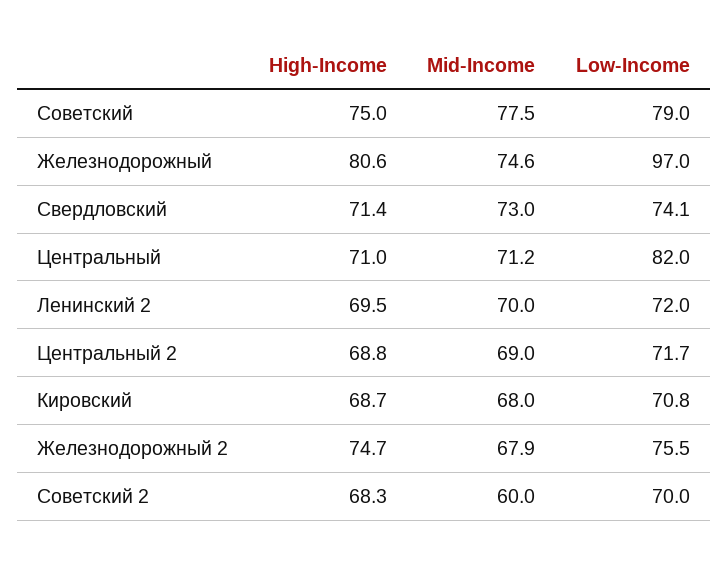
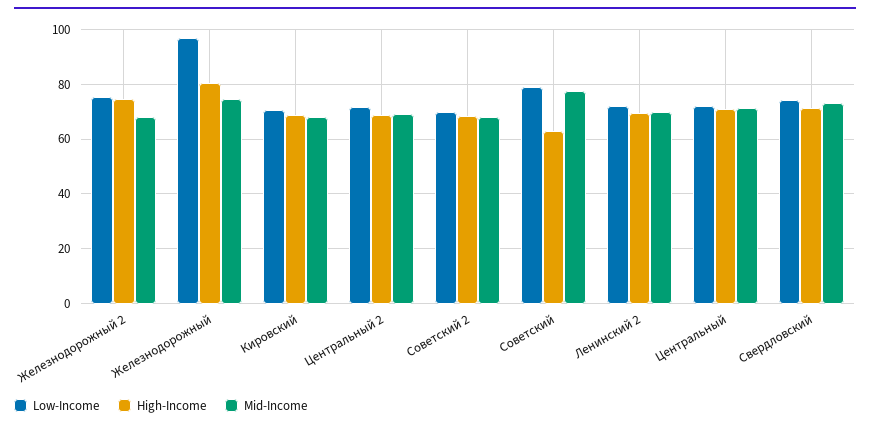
High-Income, Советский: 75 -> 62.5
Low-Income, Центральный: 82 -> 72.5
Mid-Income, Советский 2: 60 -> 67.5

